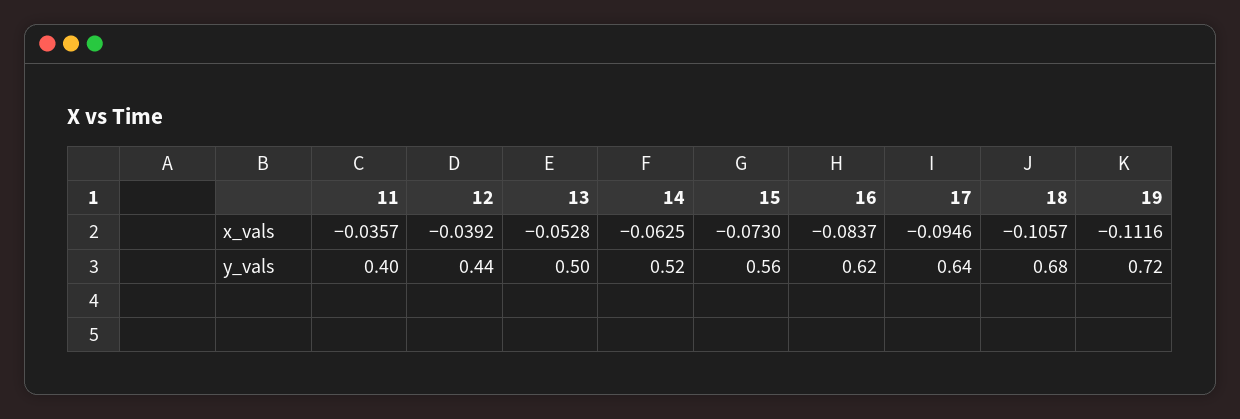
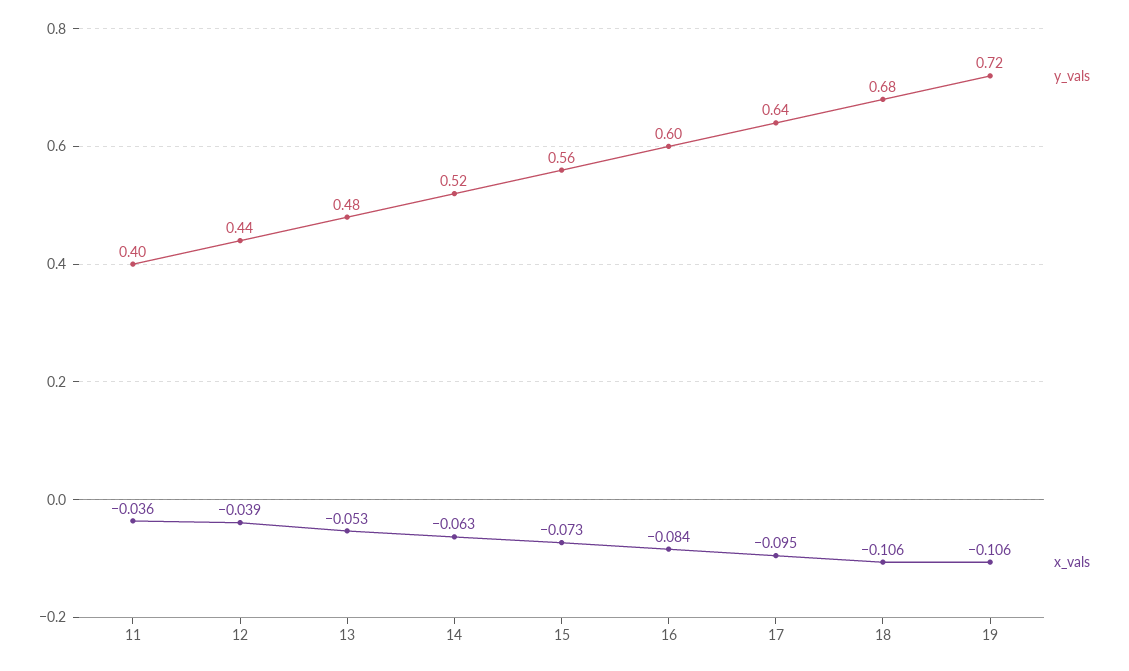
x_vals, 19: -0.1116 -> -0.106
y_vals, 13: 0.5 -> 0.48
y_vals, 16: 0.62 -> 0.6

